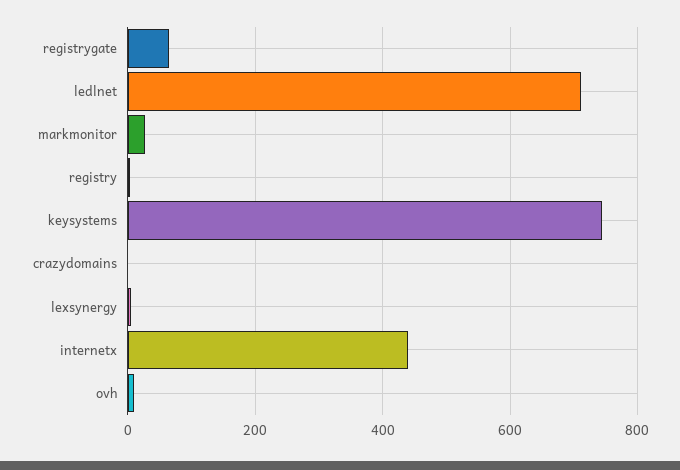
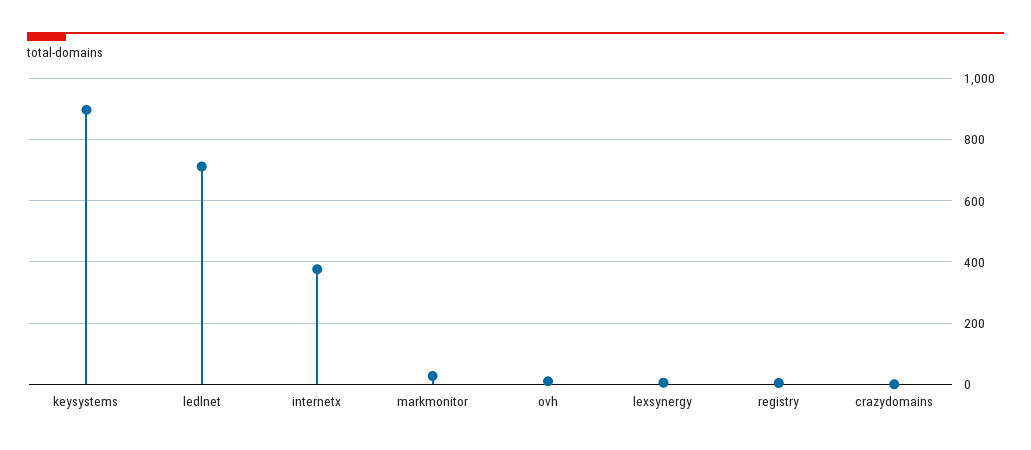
registrygate: 60 -> none
keysystems: 740 -> 900
internetx: 440 -> 380

